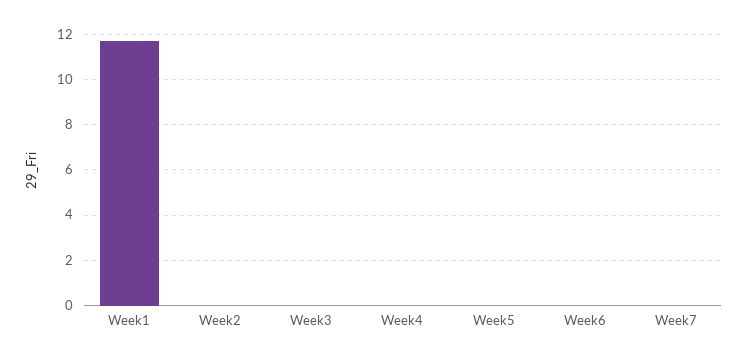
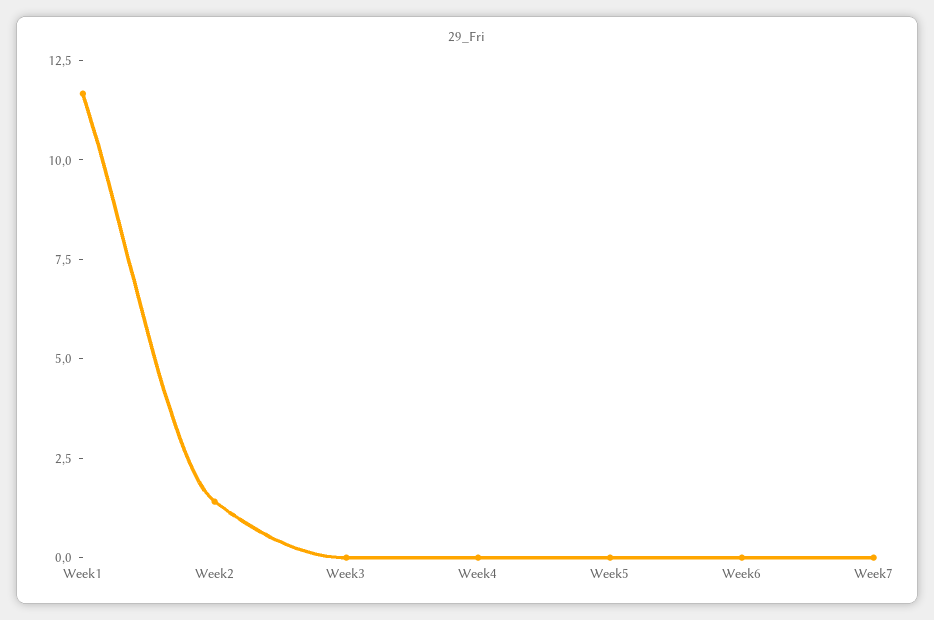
Week2: 0 -> 1.5

